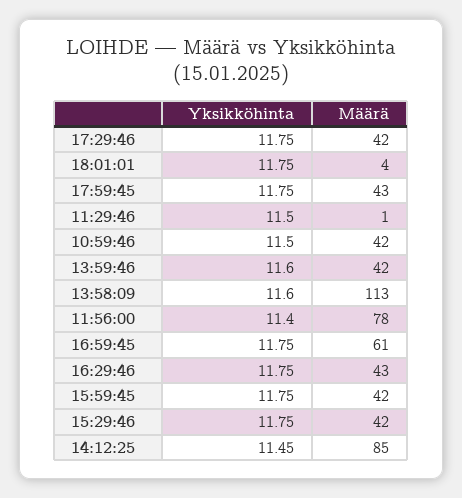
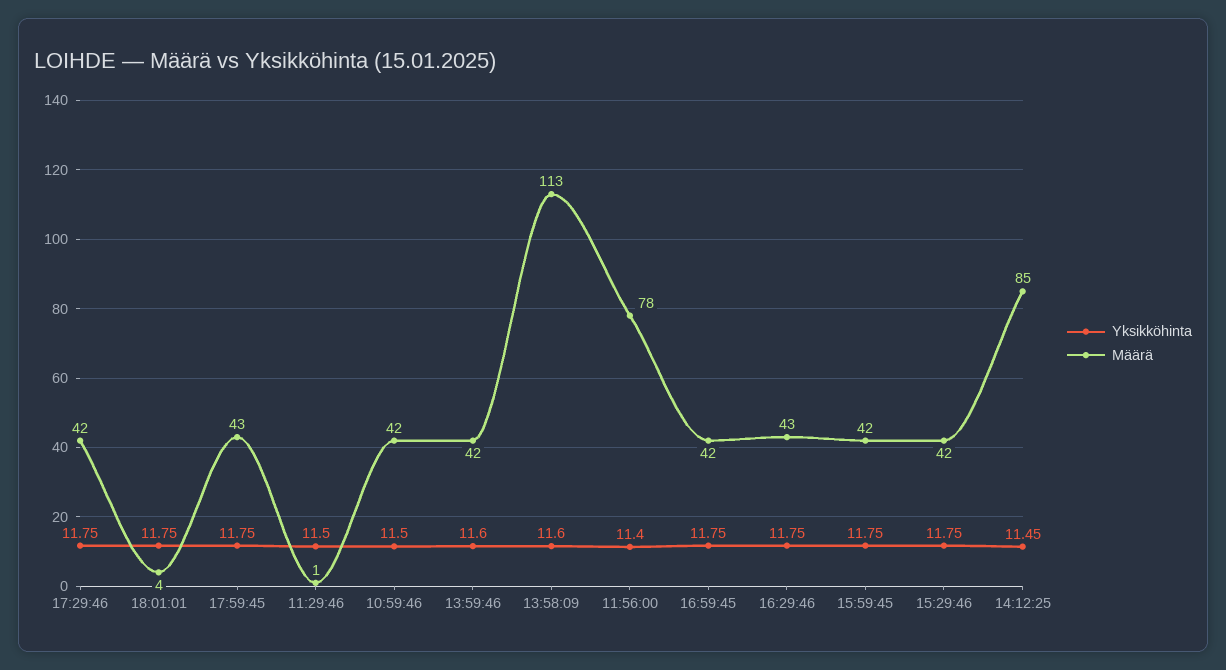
Määrä, 16:59:45: 61 -> 42

